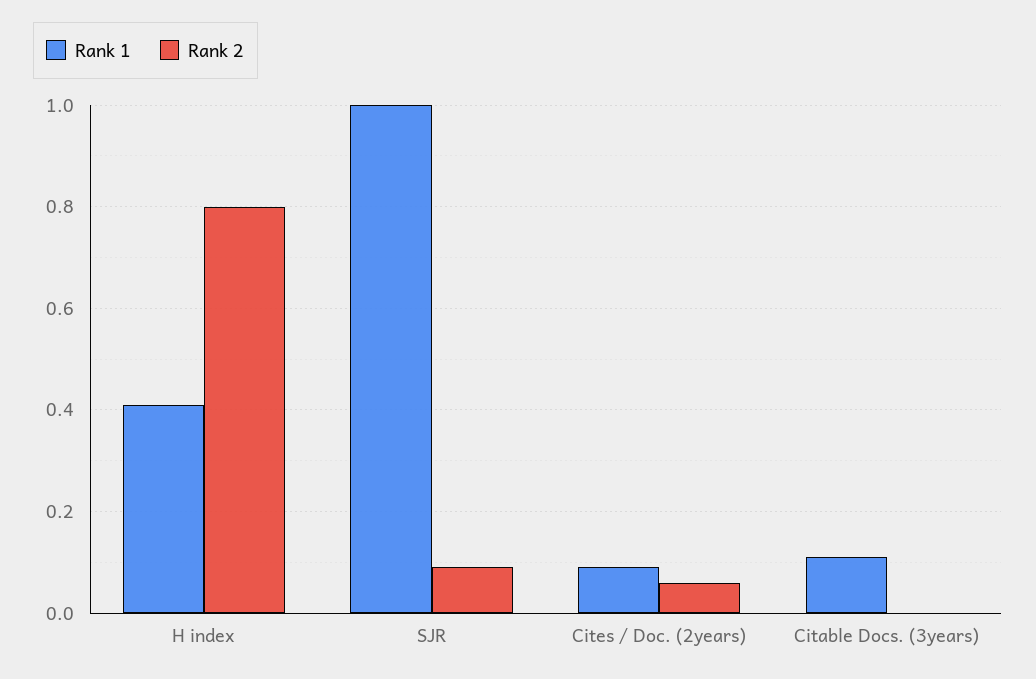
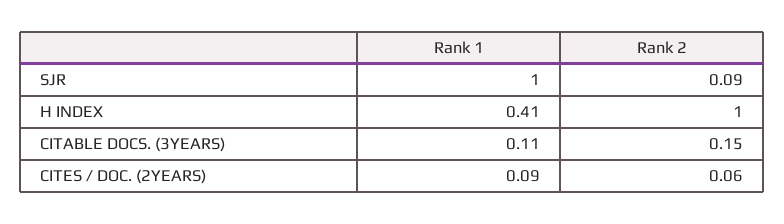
Rank 2, H index: 0.8 -> 1
Rank 2, Citable Docs. (3years): 0 -> 0.15

